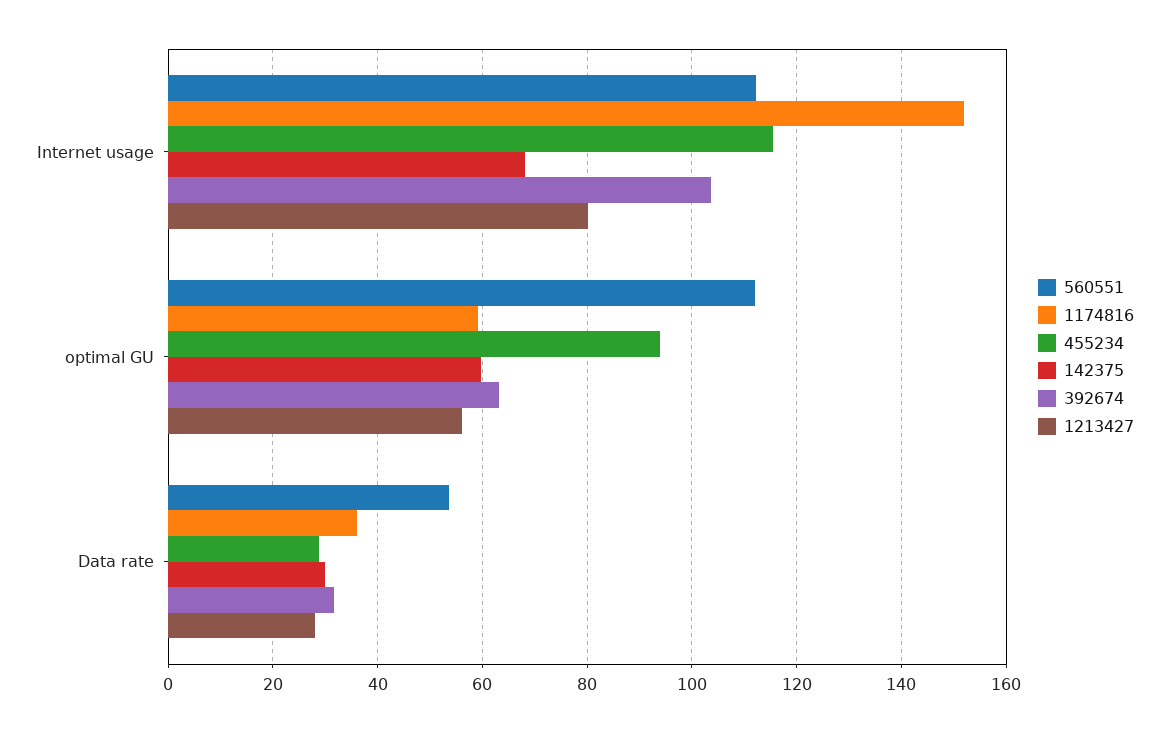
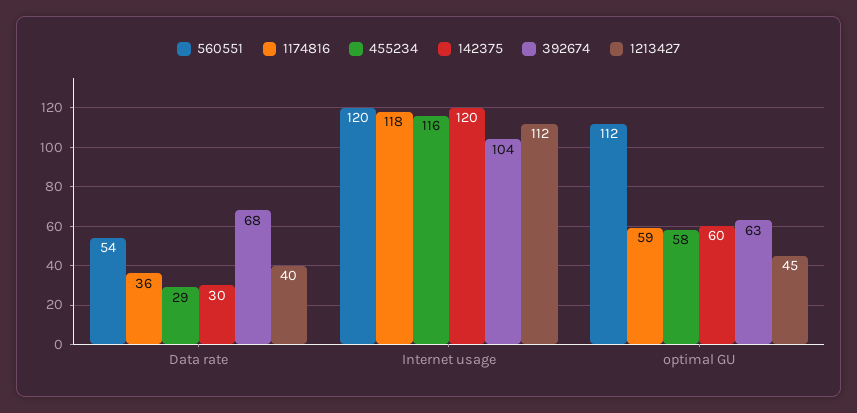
560551, Internet usage: 112 -> 120
1174816, Internet usage: 152 -> 118
142375, Internet usage: 68 -> 120
1213427, Internet usage: 80 -> 112
455234, optimal GU: 94 -> 58
1213427, optimal GU: 56 -> 45
392674, Data rate: 32 -> 68
1213427, Data rate: 28 -> 40

